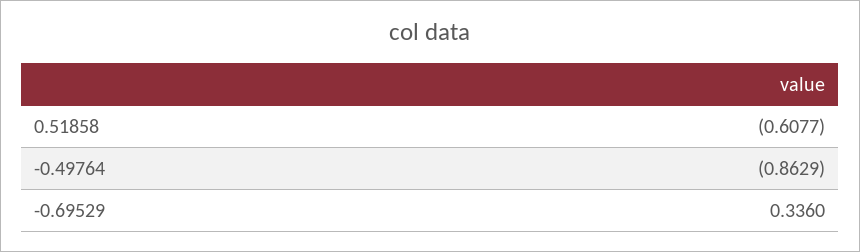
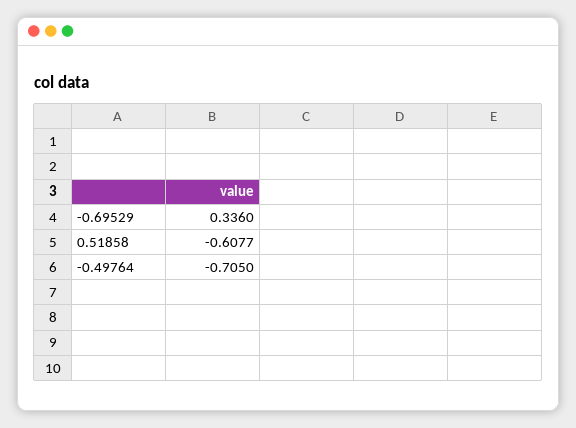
-0.49764: -0.8629 -> -0.705

